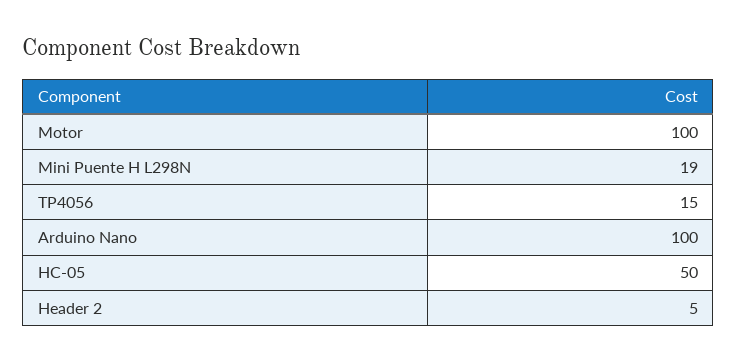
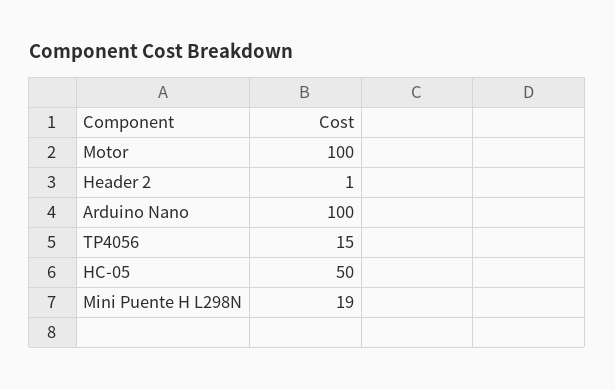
Header 2: 5 -> 1

